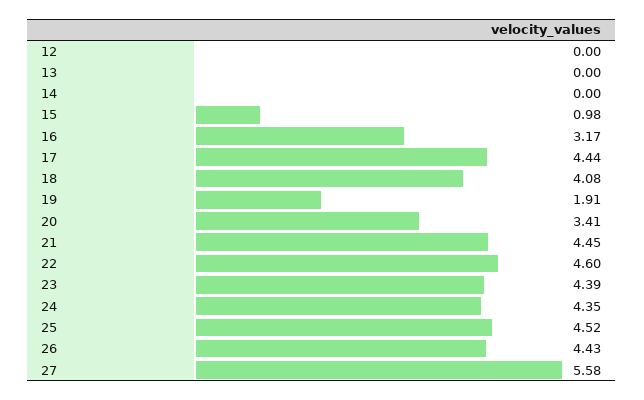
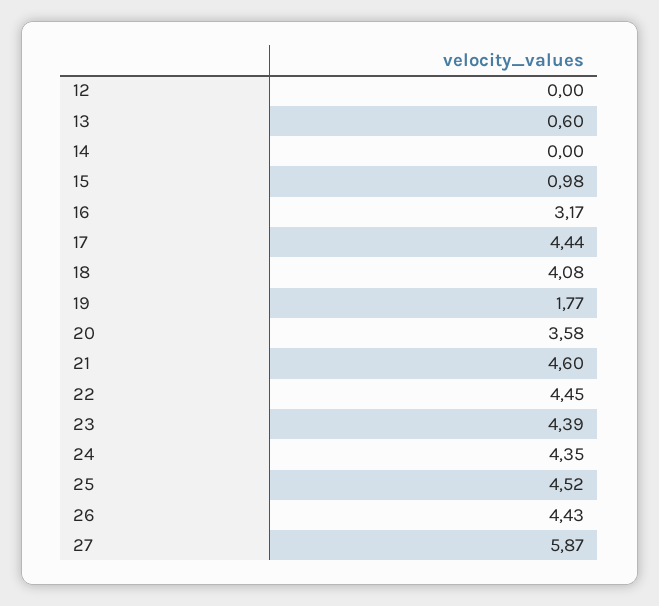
13: 0 -> 0.6
19: 1.91 -> 1.77
20: 3.41 -> 3.58
21: 4.45 -> 4.6
22: 4.6 -> 4.45
27: 5.58 -> 5.87

